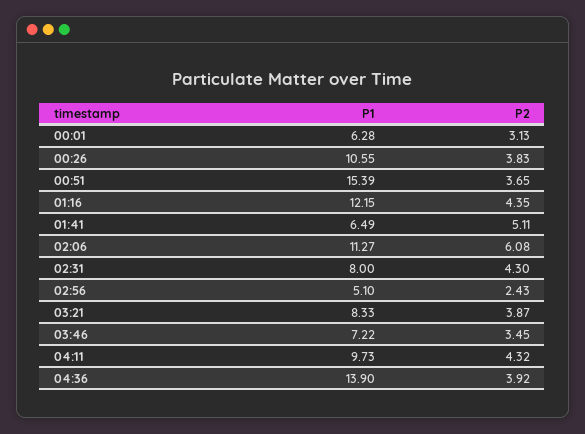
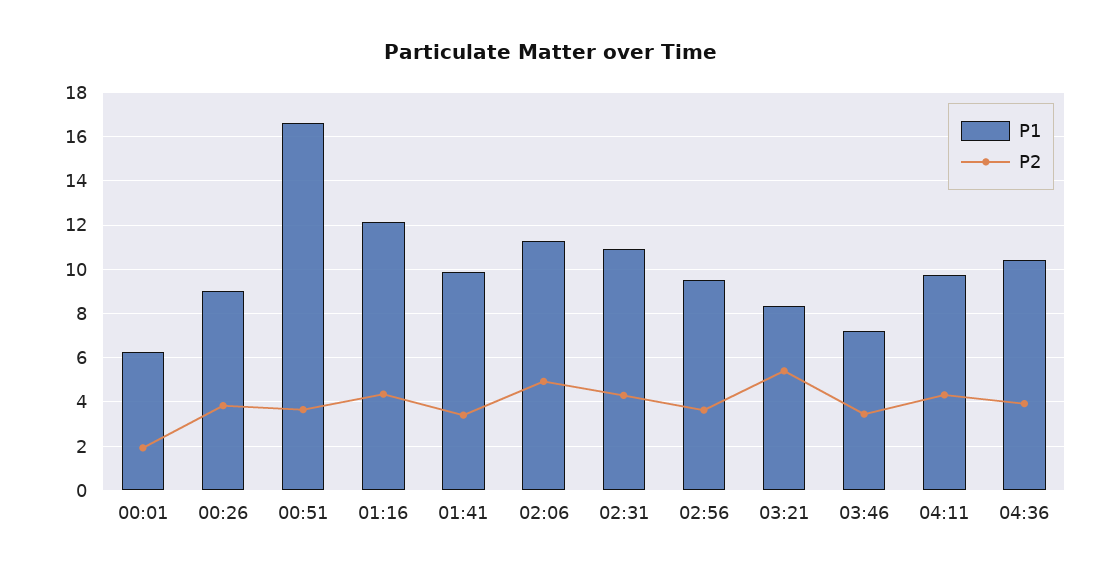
P2, 00:01: 3.13 -> 2
P1, 00:26: 10.55 -> 9
P1, 00:51: 15.39 -> 16.5
P1, 01:41: 6.49 -> 10
P2, 01:41: 5.11 -> 3.5
P2, 02:06: 6.08 -> 5
P1, 02:31: 8 -> 11
P1, 02:56: 5.1 -> 9.5
P2, 02:56: 2.43 -> 3.5
P2, 03:21: 3.87 -> 5.5
P1, 04:36: 13.9 -> 10.5

